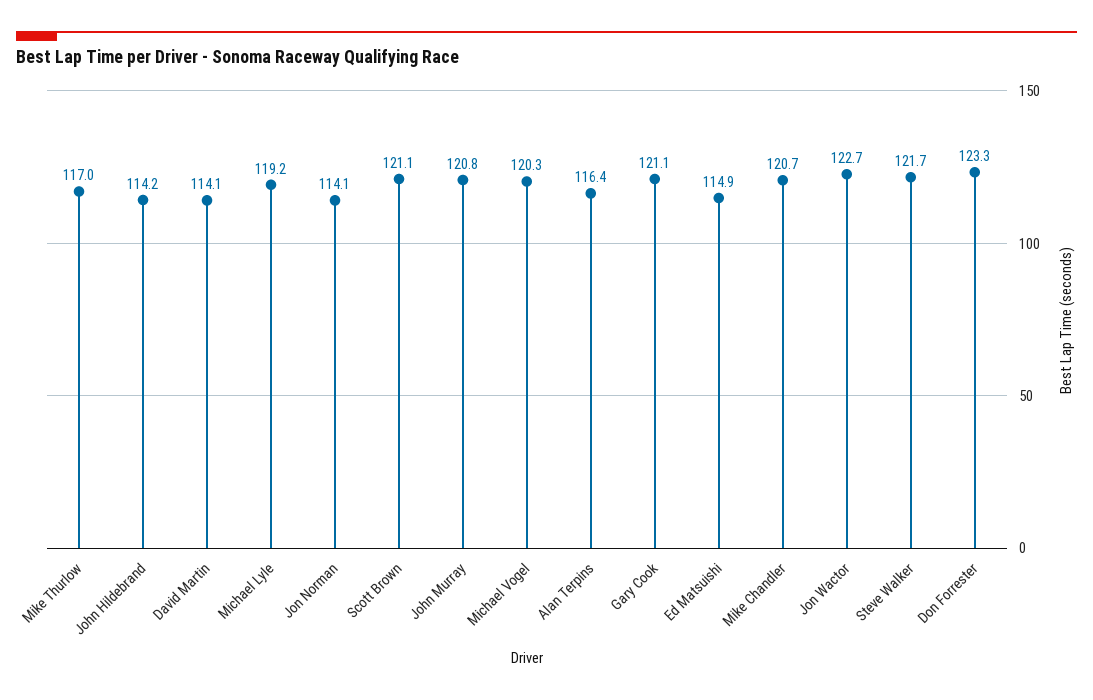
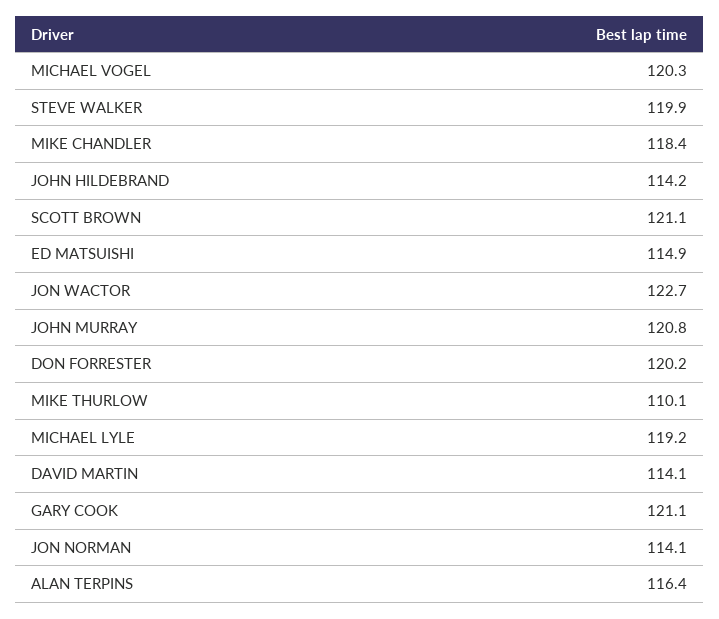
Mike Thurlow: 117 -> 110.1
Mike Chandler: 120.7 -> 118.4
Steve Walker: 121.7 -> 119.9
Don Forrester: 123.3 -> 120.2

